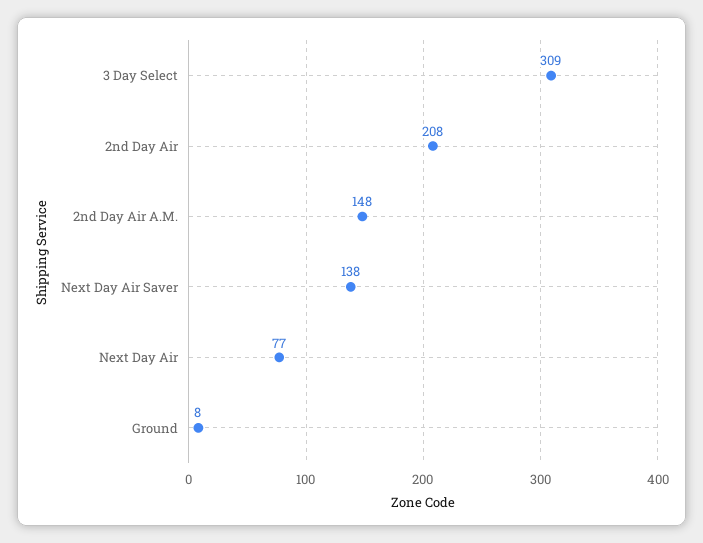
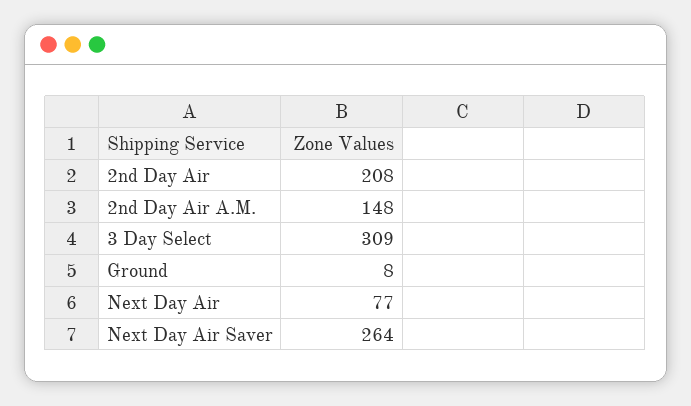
Next Day Air Saver: 138 -> 264

